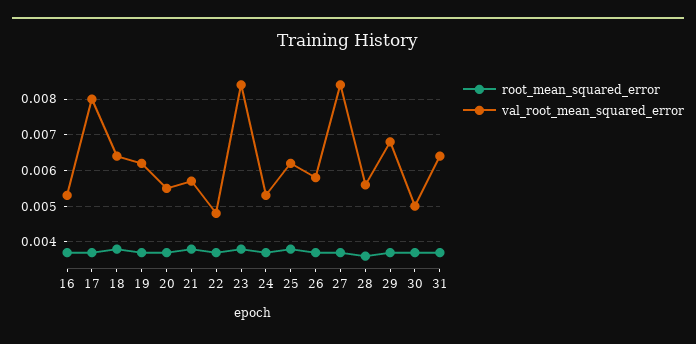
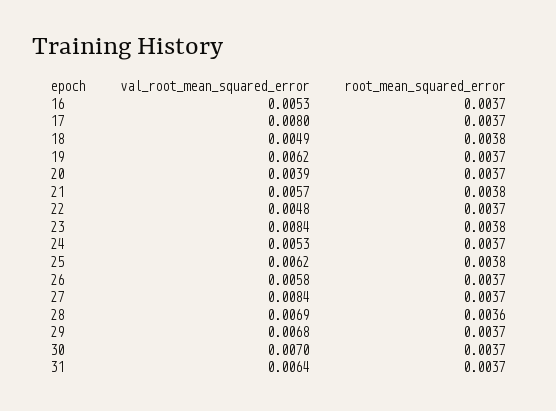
val_root_mean_squared_error, 18: 0.0065 -> 0.0049
val_root_mean_squared_error, 20: 0.0055 -> 0.0039
val_root_mean_squared_error, 28: 0.0055 -> 0.0069
val_root_mean_squared_error, 30: 0.005 -> 0.007

